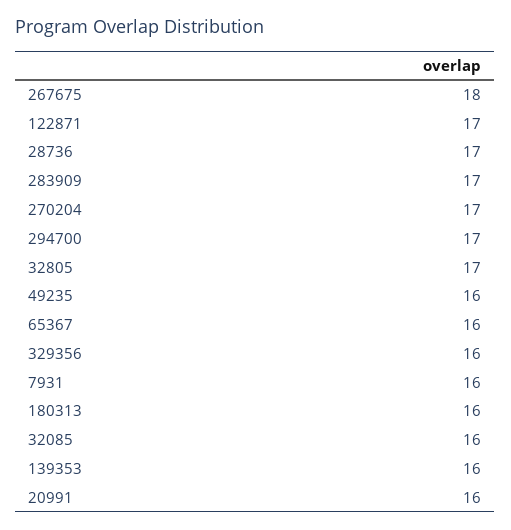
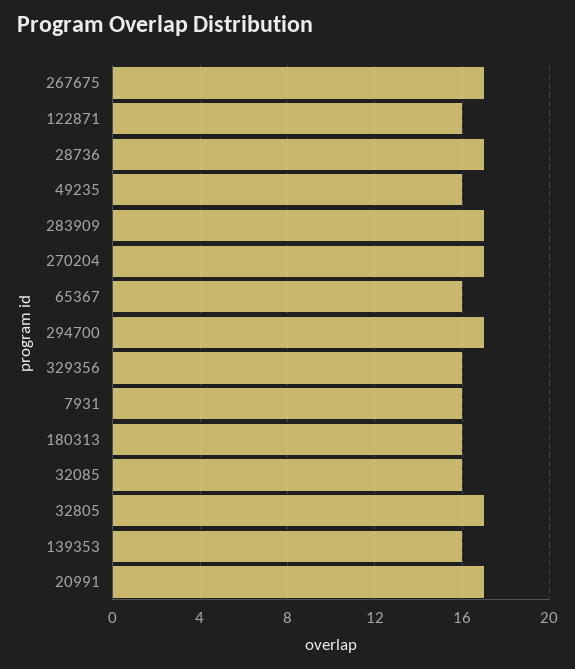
267675: 18 -> 17
122871: 17 -> 16
20991: 16 -> 17

